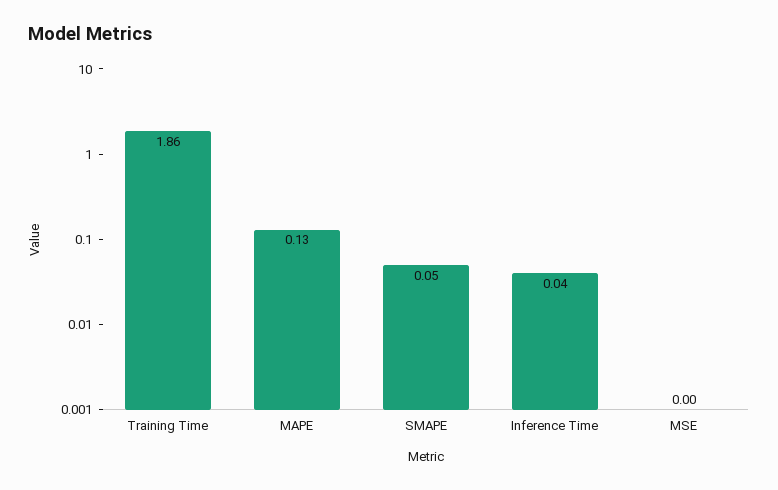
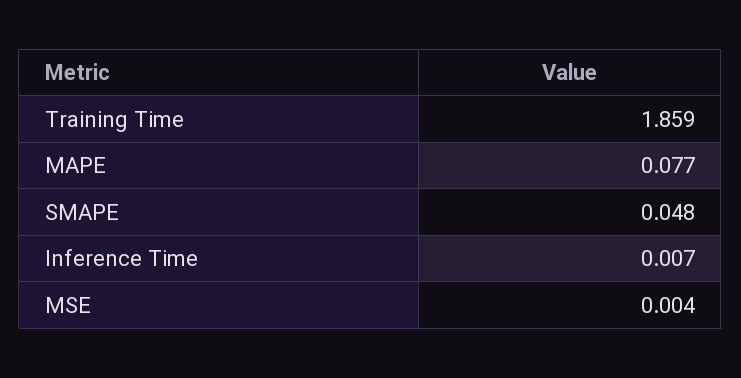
MAPE: 0.13 -> 0.077
Inference Time: 0.04 -> 0.007

